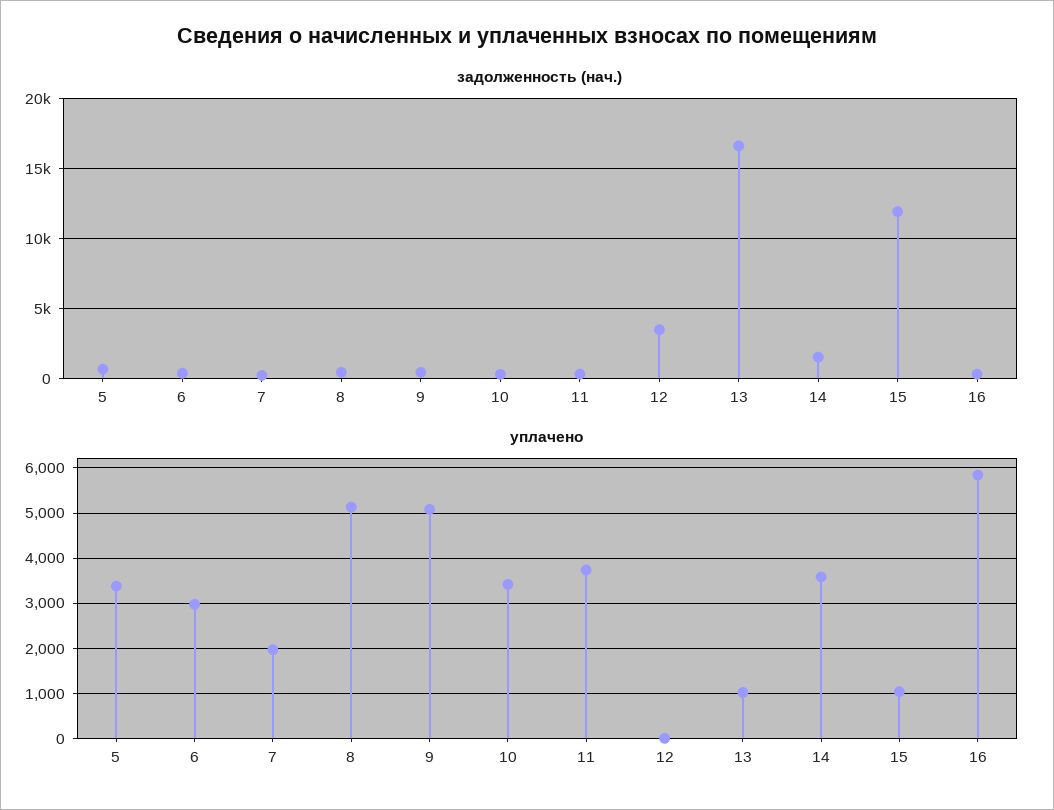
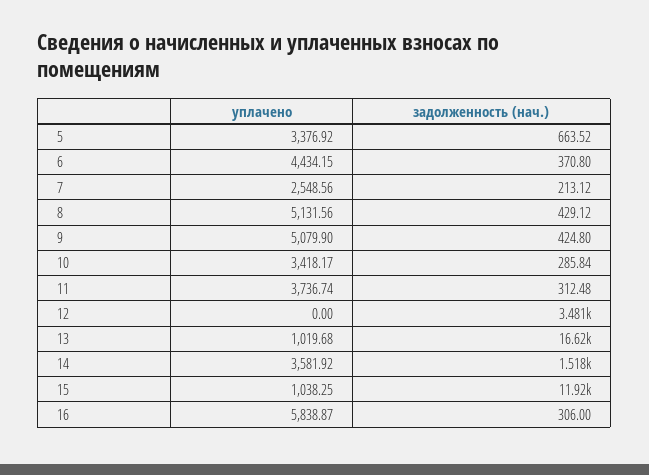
уплачено, 6: 3000 -> 4434.15
уплачено, 7: 2000 -> 2548.56

